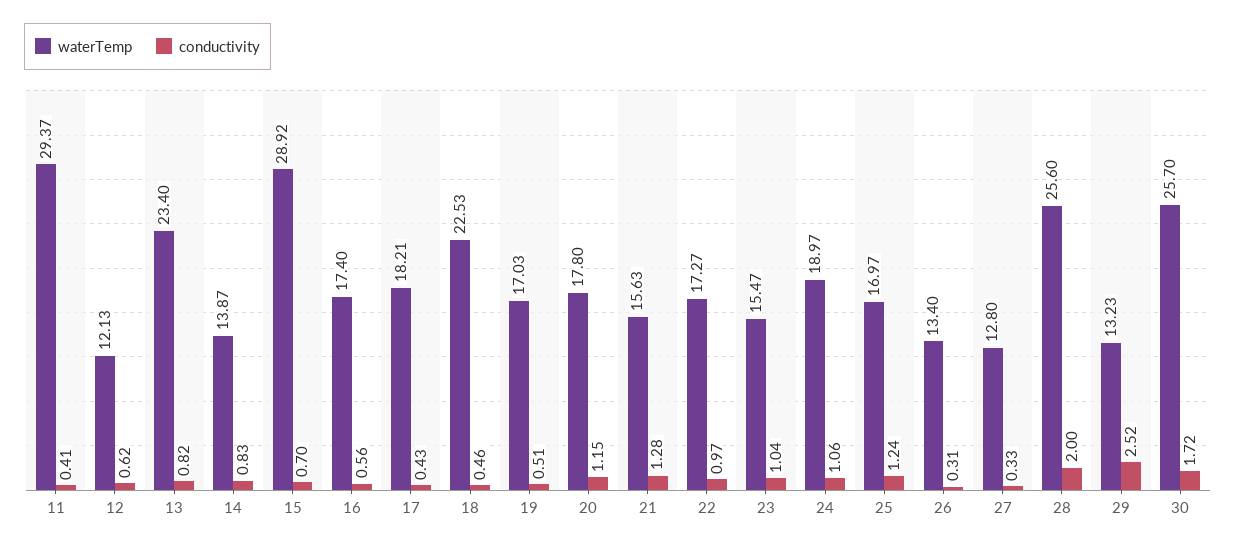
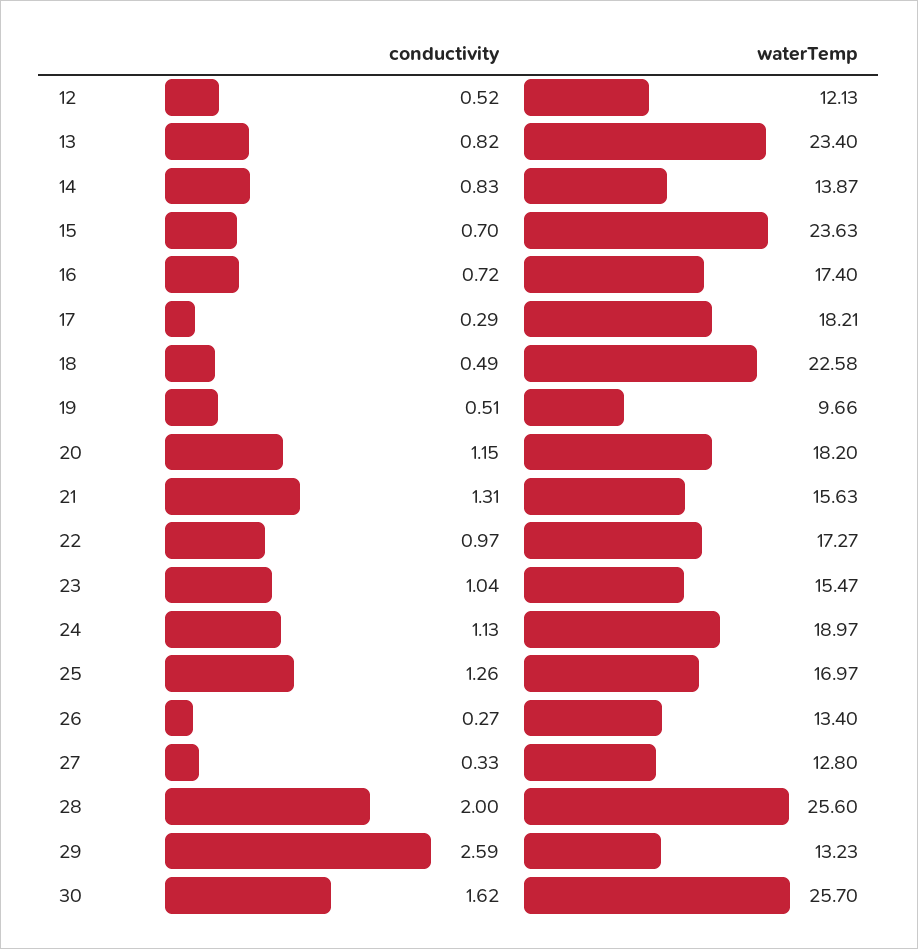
waterTemp, 11: 29.37 -> none
conductivity, 11: 0.41 -> none
conductivity, 12: 0.62 -> 0.52
waterTemp, 15: 28.92 -> 23.63
conductivity, 16: 0.56 -> 0.72
conductivity, 17: 0.43 -> 0.29
waterTemp, 18: 22.53 -> 22.58
conductivity, 18: 0.46 -> 0.49
waterTemp, 19: 17.03 -> 9.66
waterTemp, 20: 17.8 -> 18.2
conductivity, 21: 1.28 -> 1.31
conductivity, 24: 1.06 -> 1.13
conductivity, 25: 1.24 -> 1.26
conductivity, 26: 0.31 -> 0.27
conductivity, 29: 2.52 -> 2.59
conductivity, 30: 1.72 -> 1.62

